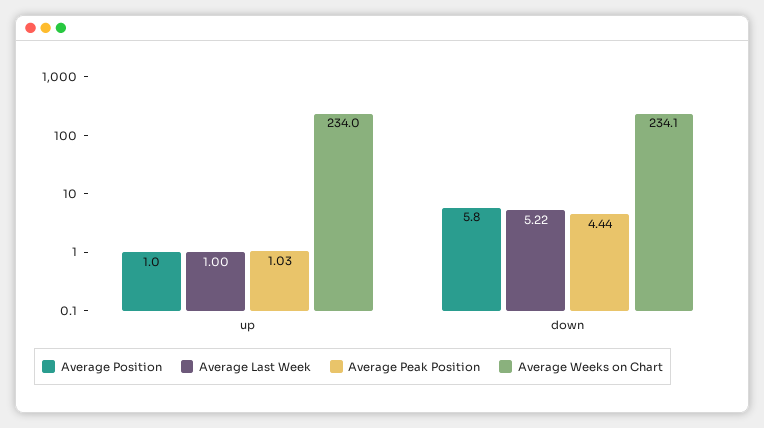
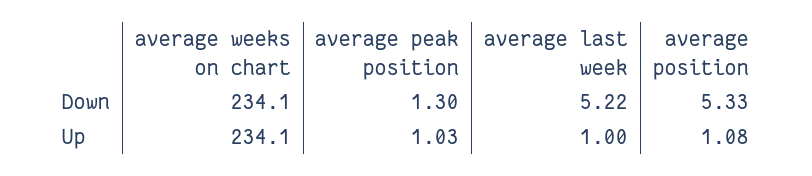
Average Position, up: 1 -> 1.08
Average Weeks on Chart, up: 234 -> 234.1
Average Position, down: 5.8 -> 5.33
Average Peak Position, down: 4.44 -> 1.3

